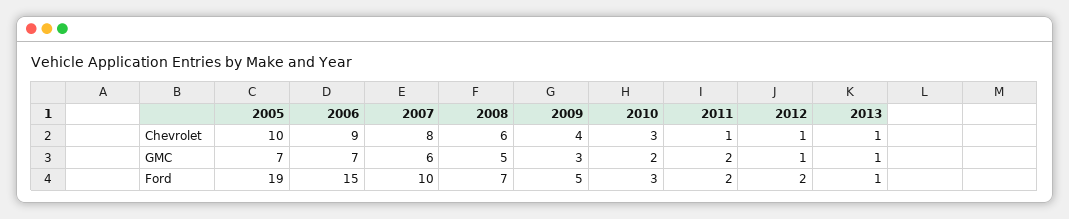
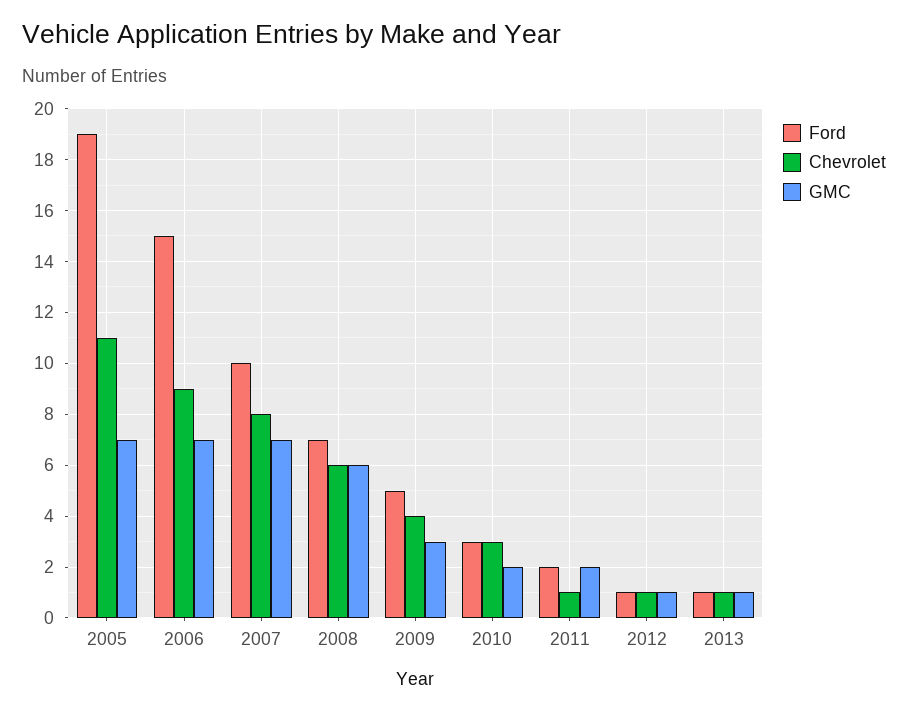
Chevrolet, 2005: 10 -> 11
GMC, 2007: 6 -> 7
GMC, 2008: 5 -> 6
Ford, 2012: 2 -> 1

